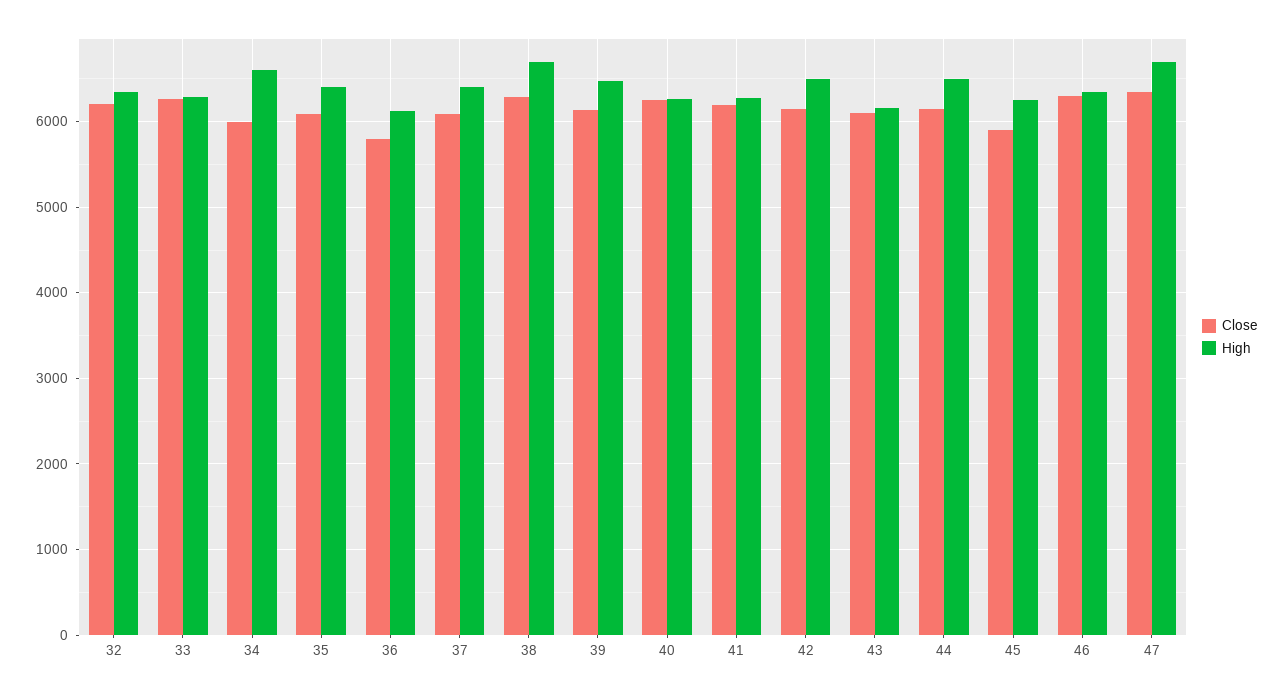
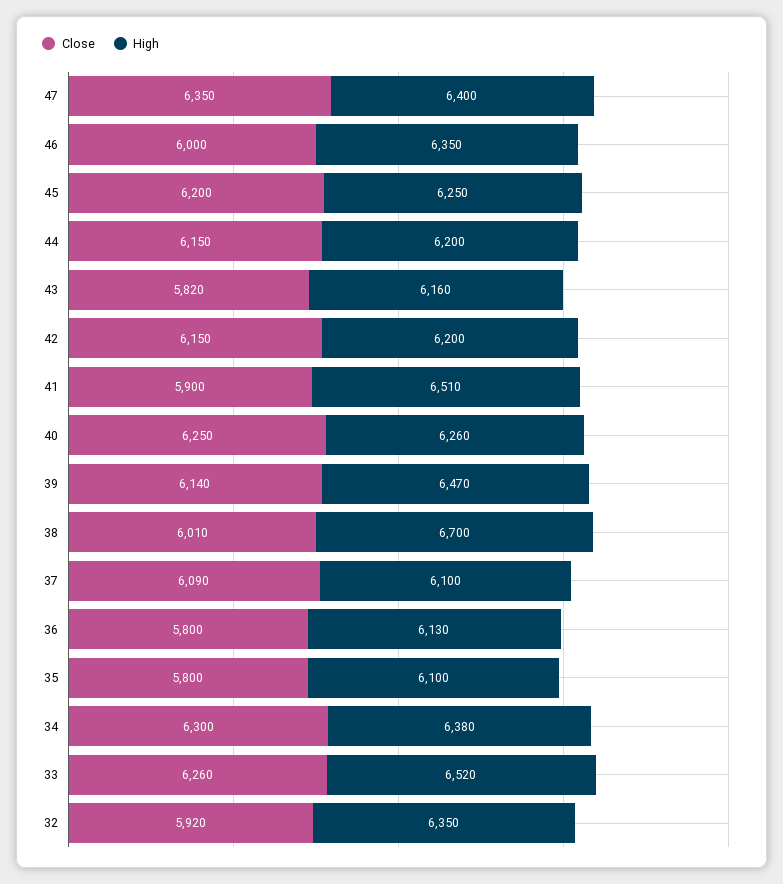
Close, 32: 6200 -> 5920
High, 33: 6300 -> 6520
Close, 34: 6000 -> 6300
High, 34: 6600 -> 6380
Close, 35: 6100 -> 5800
High, 35: 6400 -> 6100
High, 37: 6400 -> 6100
Close, 38: 6300 -> 6010
Close, 41: 6200 -> 5900
High, 41: 6300 -> 6510
High, 42: 6500 -> 6200
Close, 43: 6100 -> 5820
High, 44: 6500 -> 6200
Close, 45: 5900 -> 6200
Close, 46: 6300 -> 6000
High, 47: 6700 -> 6400

